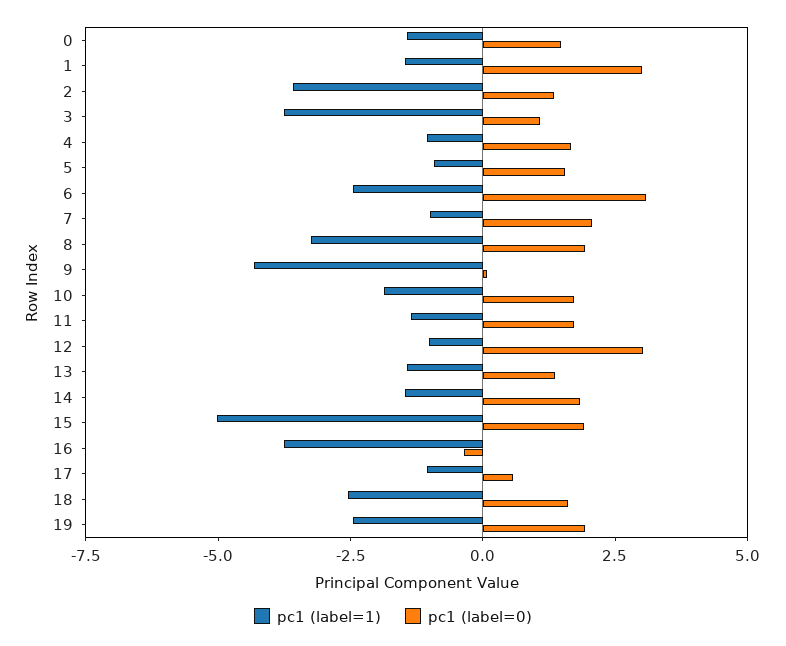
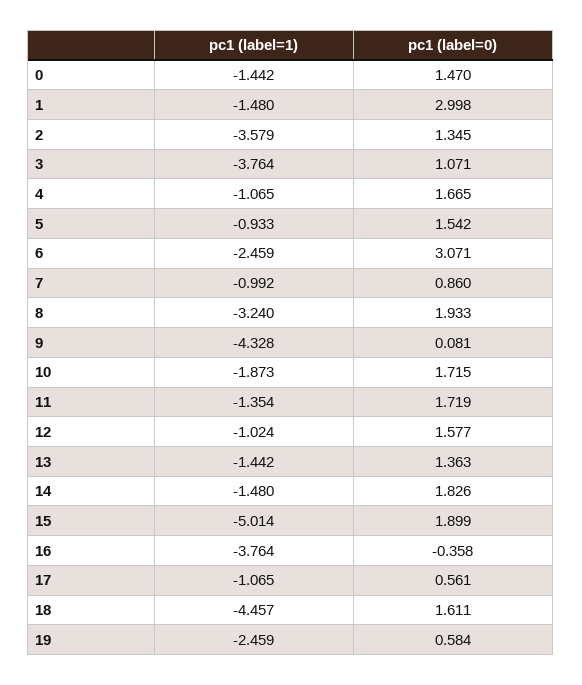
pc1 (label=0), 7: 2 -> 0.86
pc1 (label=0), 12: 3 -> 1.577
pc1 (label=1), 18: -2.5 -> -4.457
pc1 (label=0), 19: 2 -> 0.584

